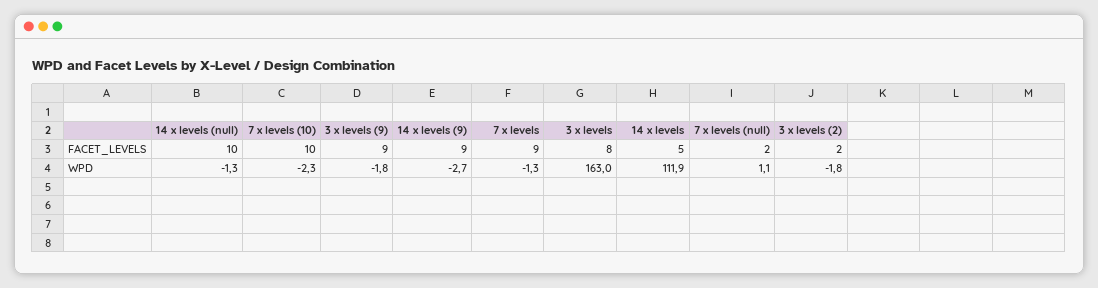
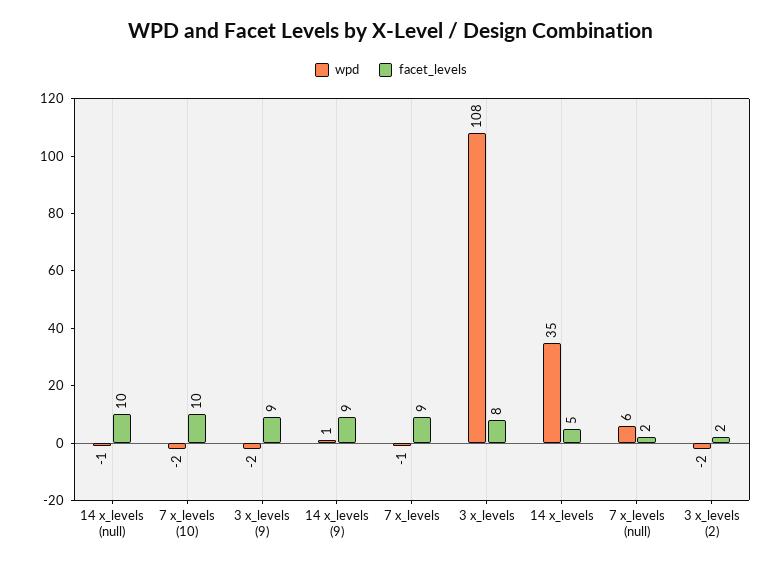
WPD, 14 x levels (9): -2.7 -> 1
WPD, 3 x levels: 163 -> 108
WPD, 14 x levels: 111.9 -> 35
WPD, 7 x levels (null): 1.1 -> 6

